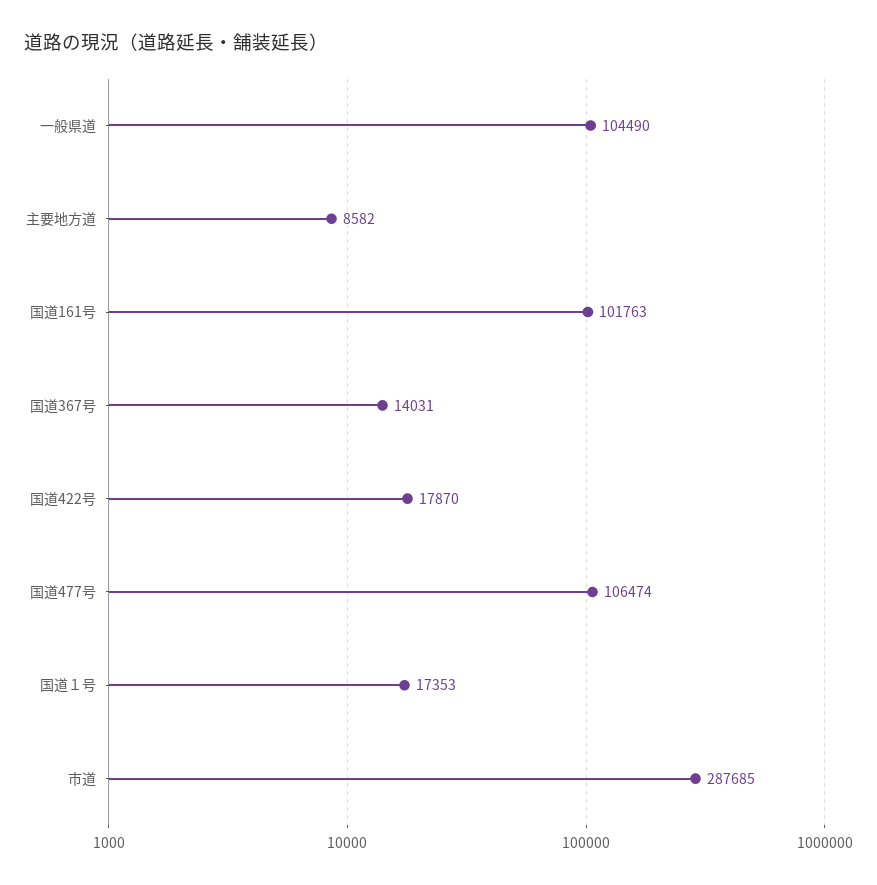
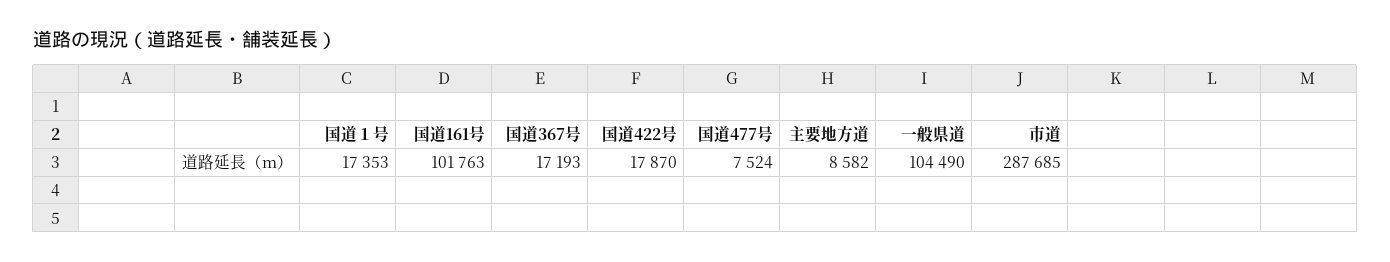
国道367号: 14031 -> 17193
国道477号: 106474 -> 7524

